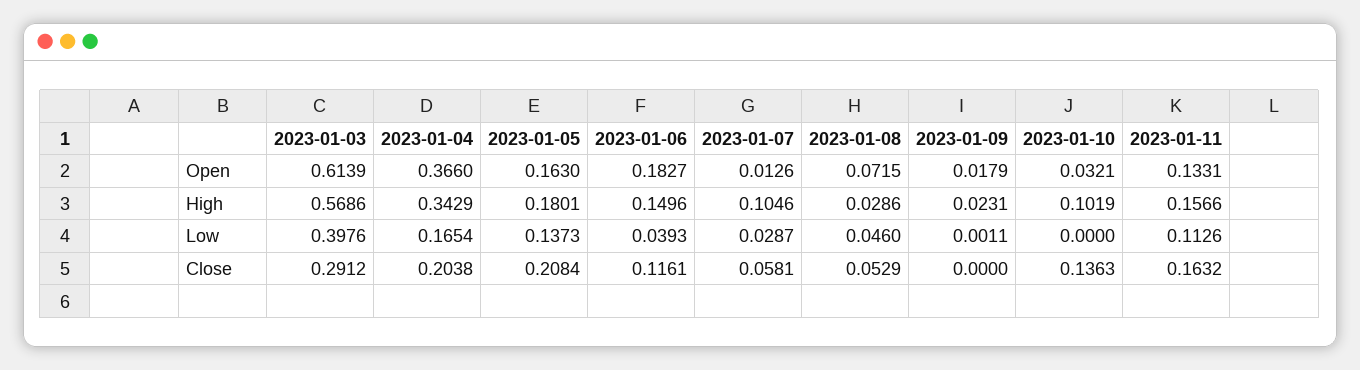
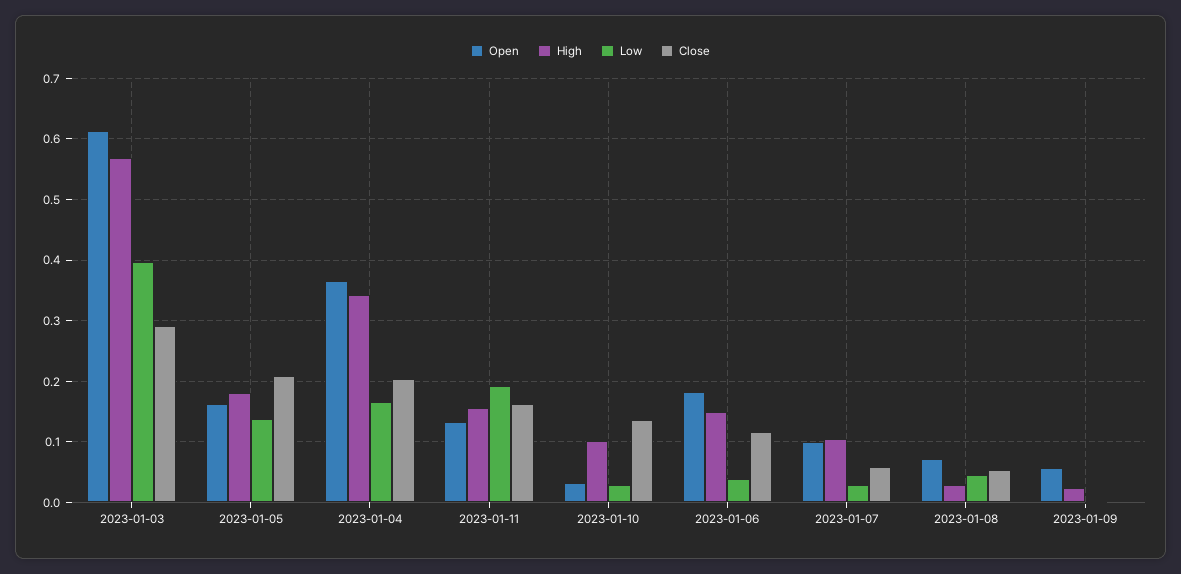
Open, 2023-01-07: 0.0126 -> 0.1
Open, 2023-01-09: 0.0179 -> 0.06
Low, 2023-01-10: 0 -> 0.03
Low, 2023-01-11: 0.1126 -> 0.19

